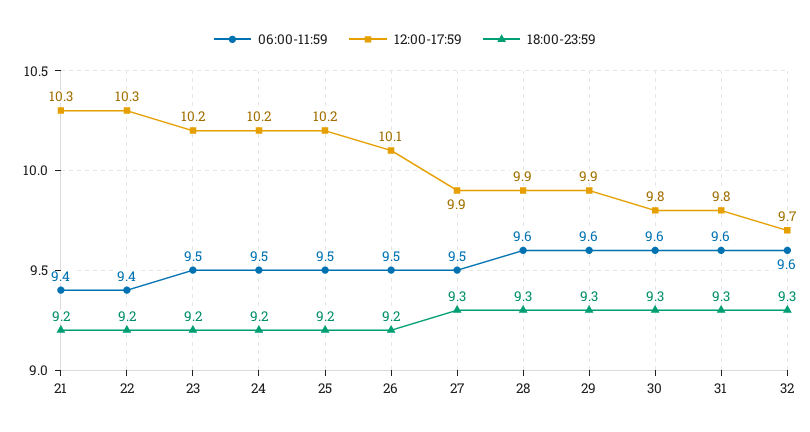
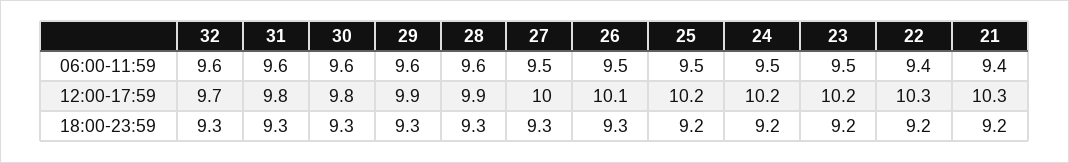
18:00-23:59, 26: 9.2 -> 9.3
12:00-17:59, 27: 9.9 -> 10

